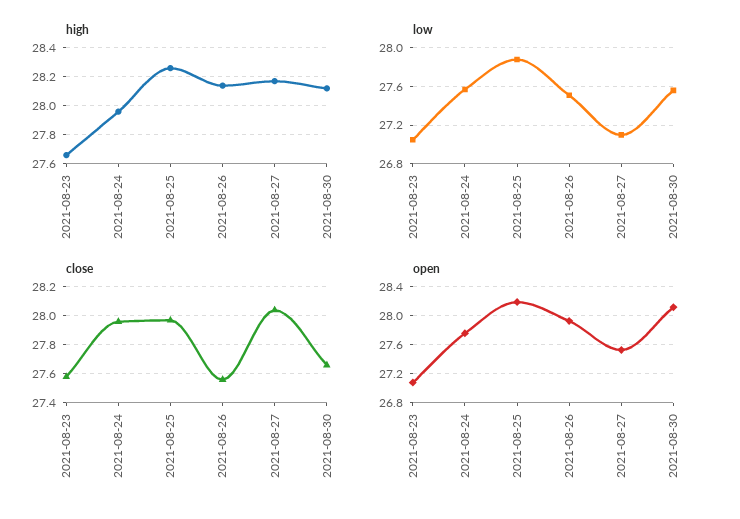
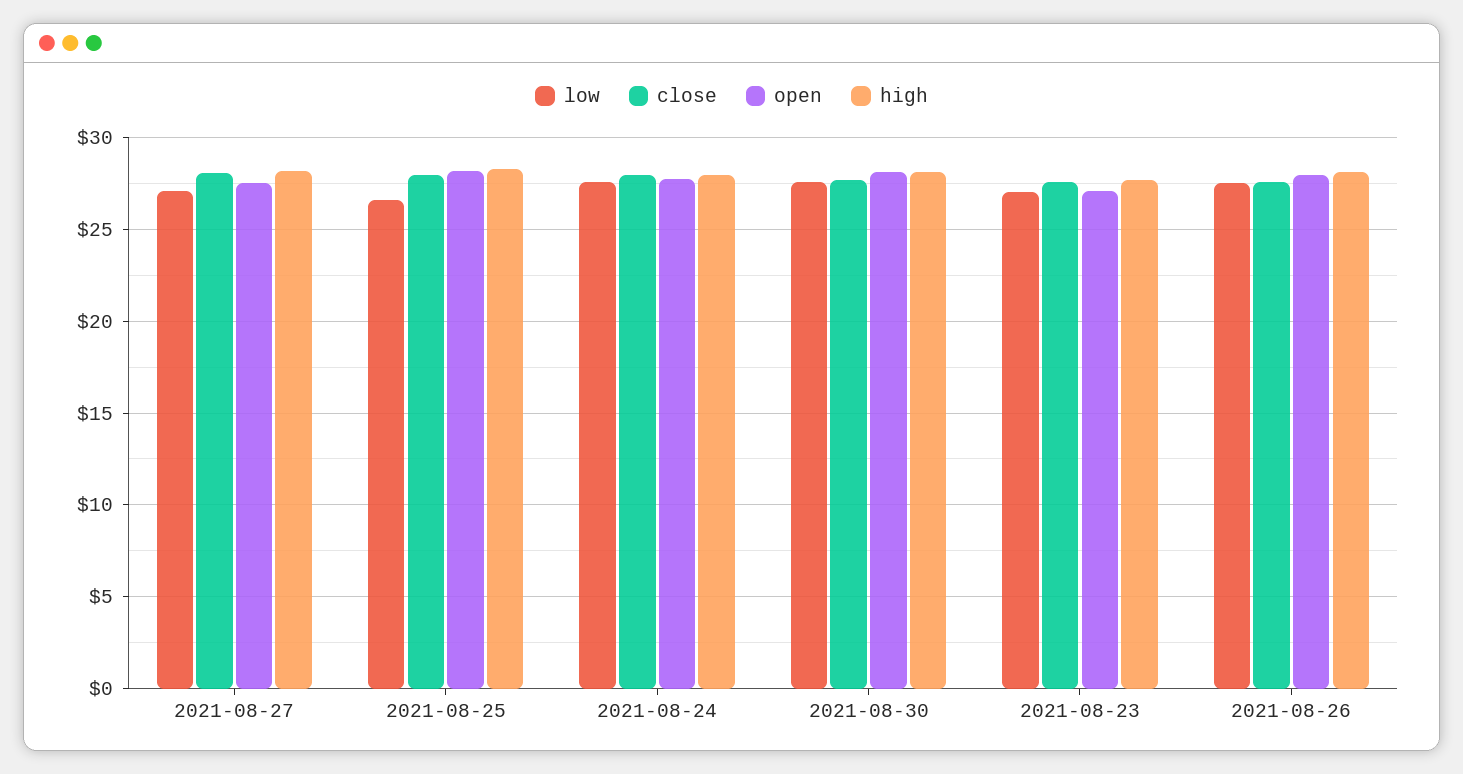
low, 2021-08-25: 27.9 -> 26.5

